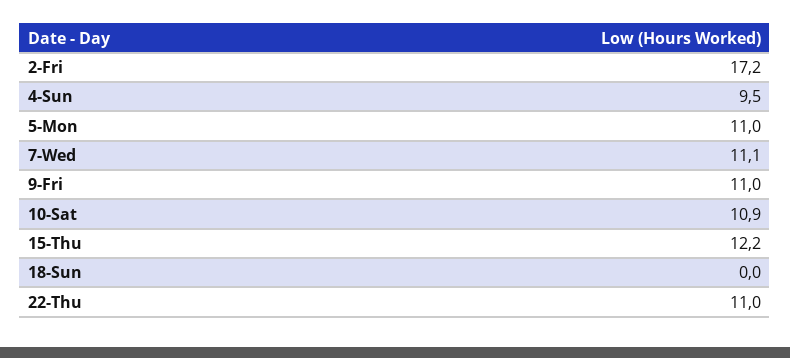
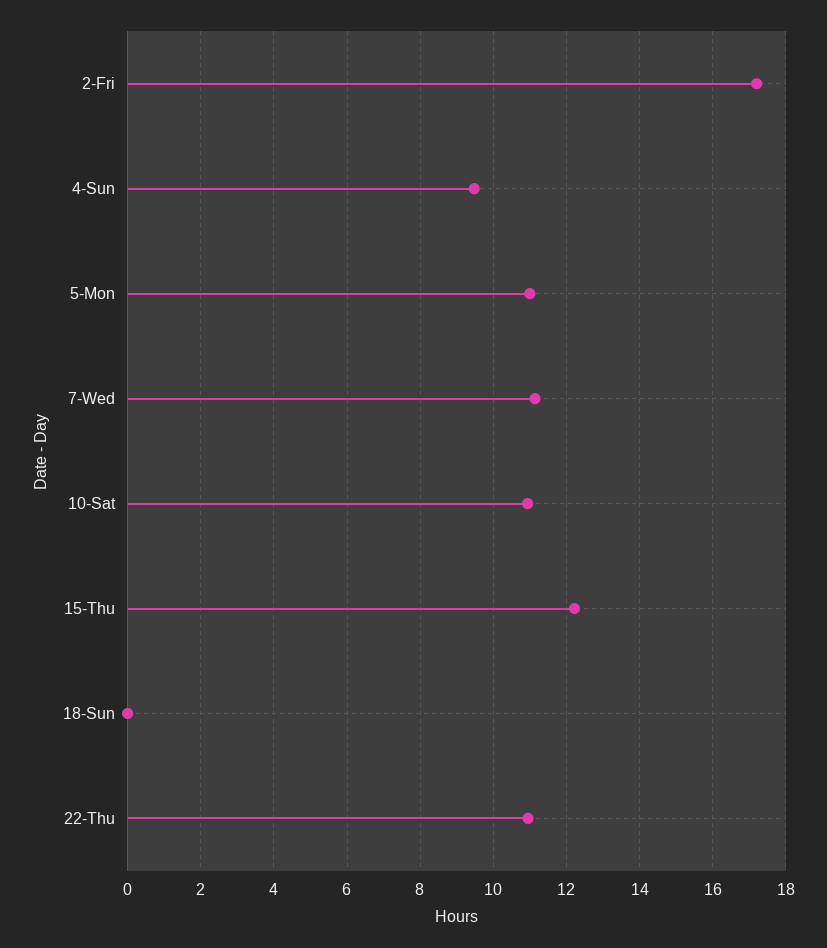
9-Fri: 11 -> none

